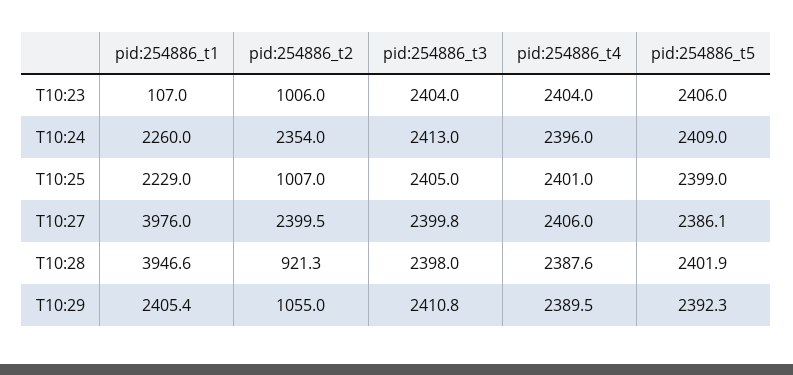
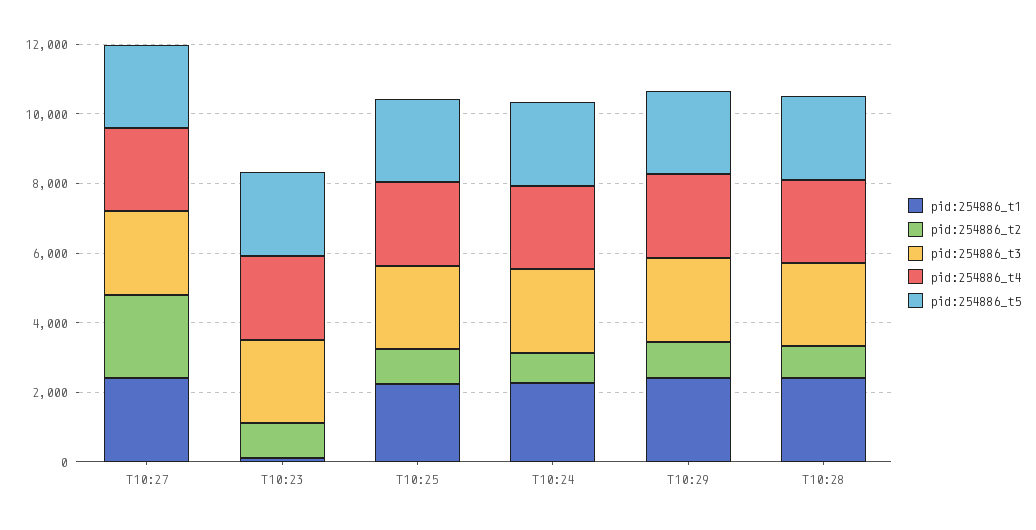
pid:254886_t2, T10:24: 2354 -> 1000
pid:254886_t1, T10:27: 3976 -> 2500
pid:254886_t1, T10:28: 3946.6 -> 2500

